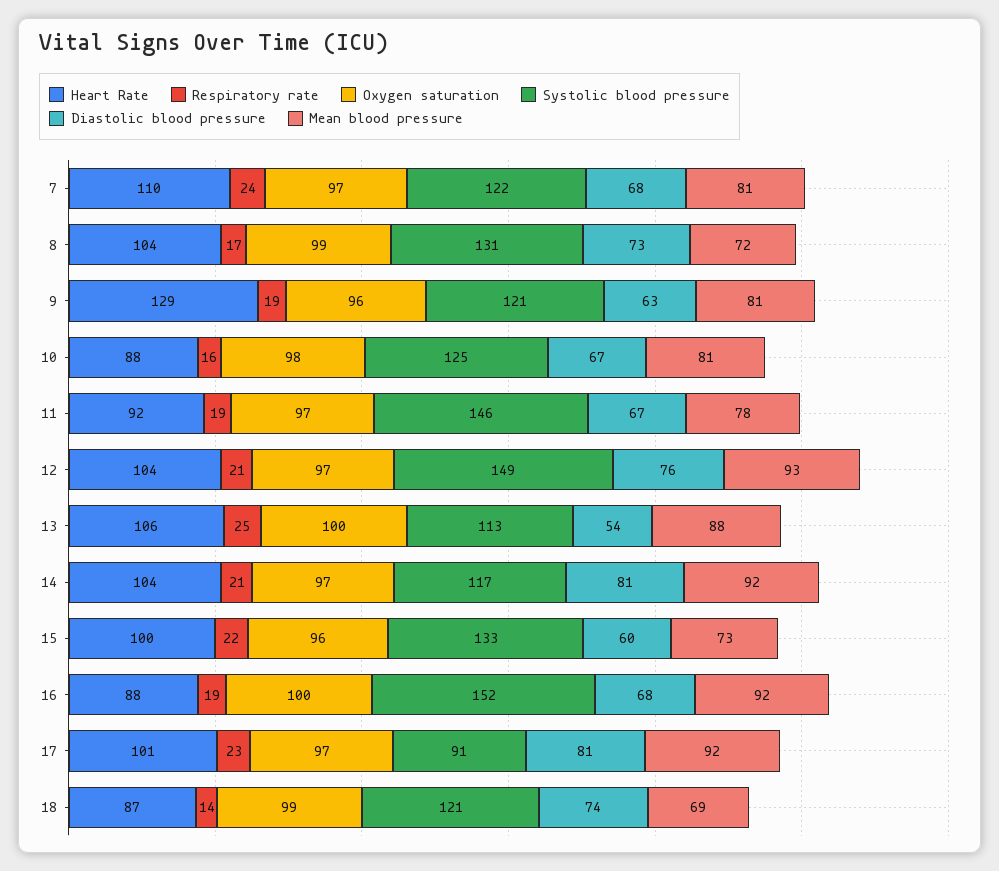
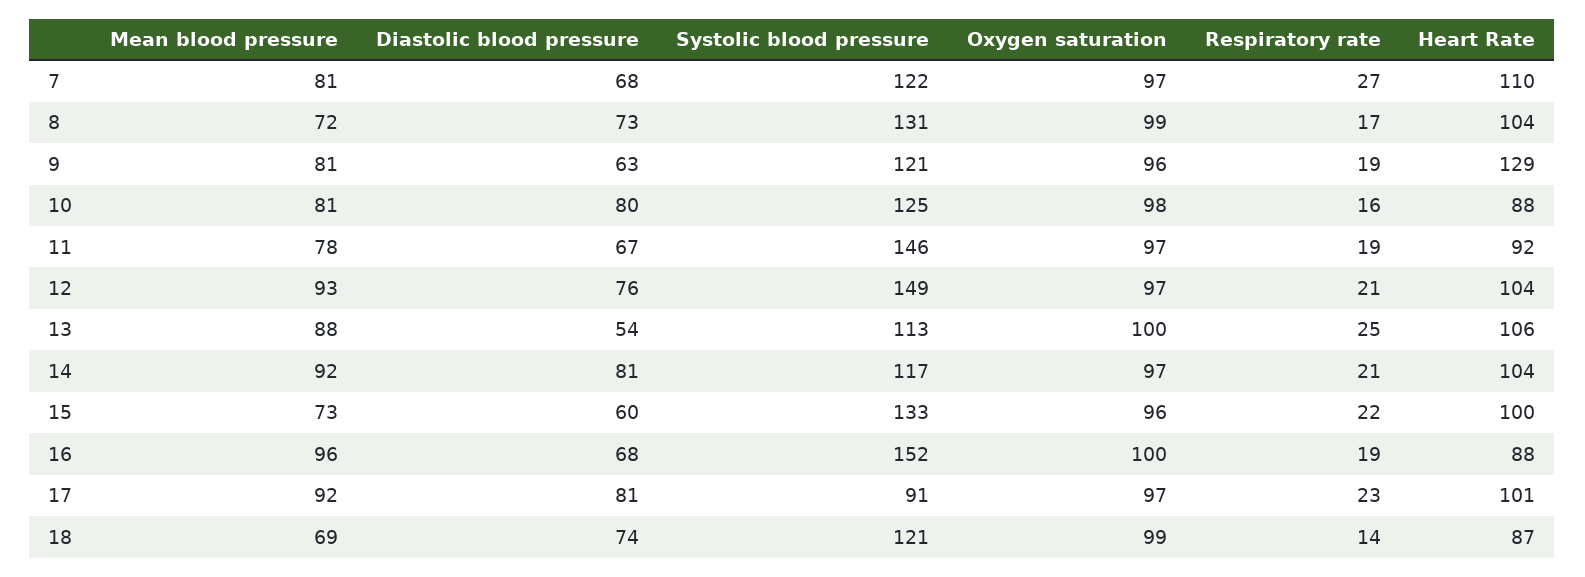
Respiratory rate, 7: 24 -> 27
Diastolic blood pressure, 10: 67 -> 80
Mean blood pressure, 16: 92 -> 96

